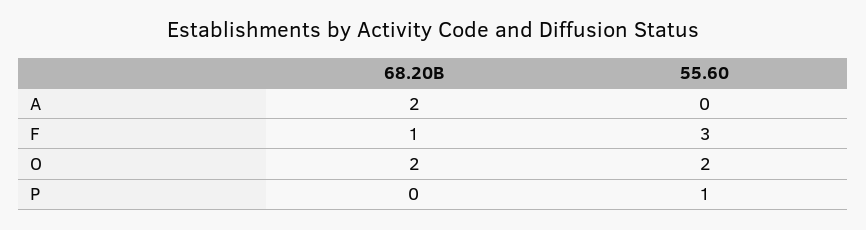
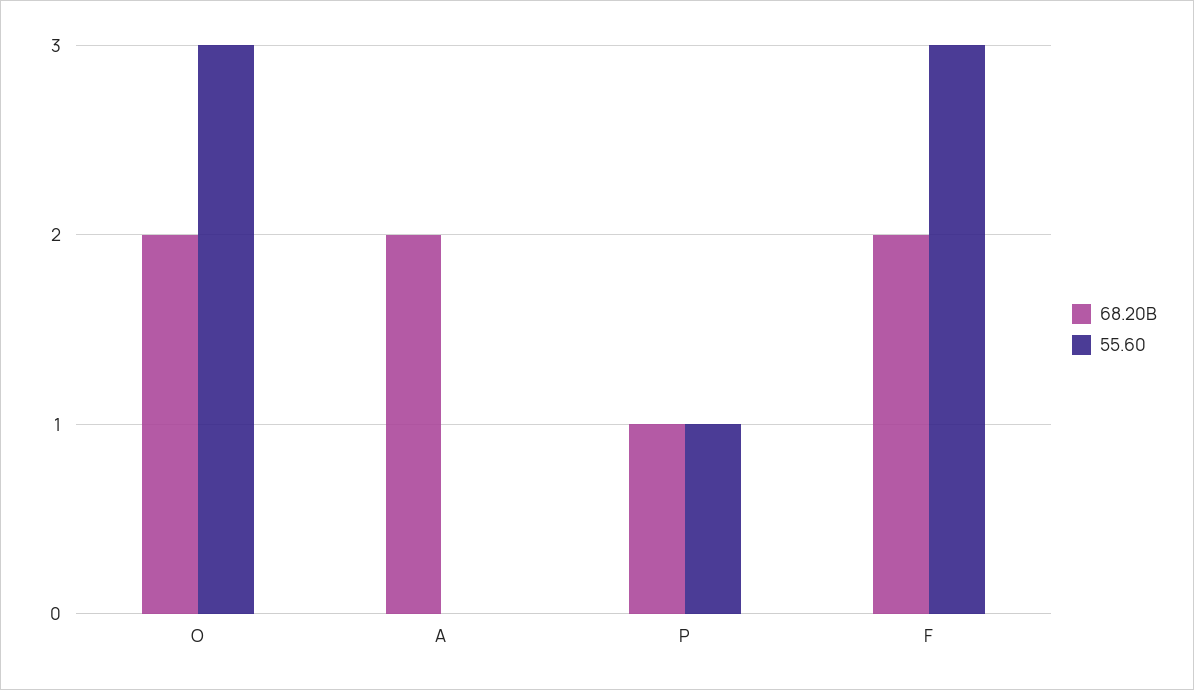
68.20B, F: 1 -> 2
55.60, O: 2 -> 3
68.20B, P: 0 -> 1

